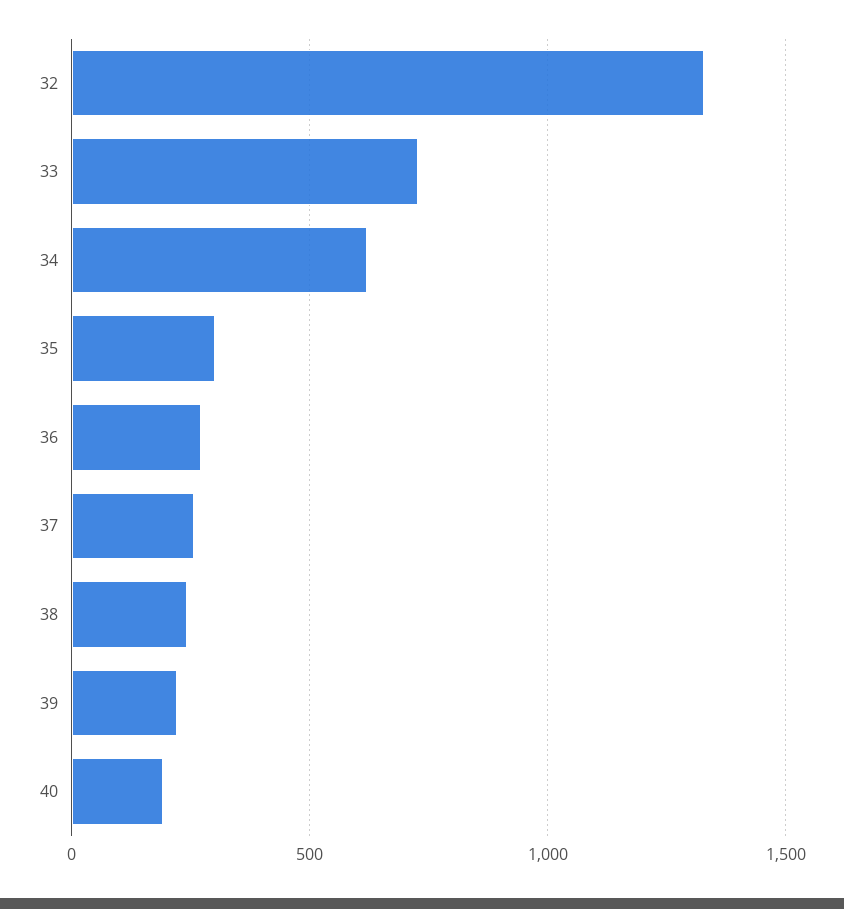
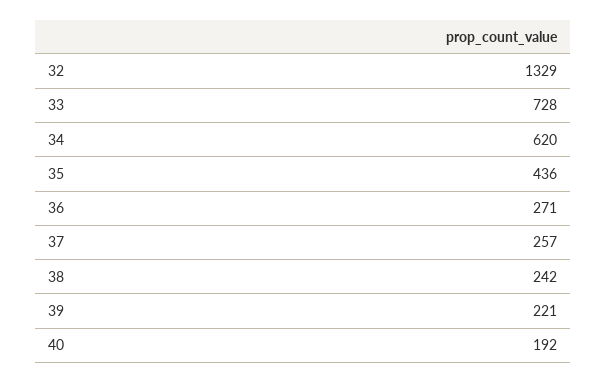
35: 300 -> 436

